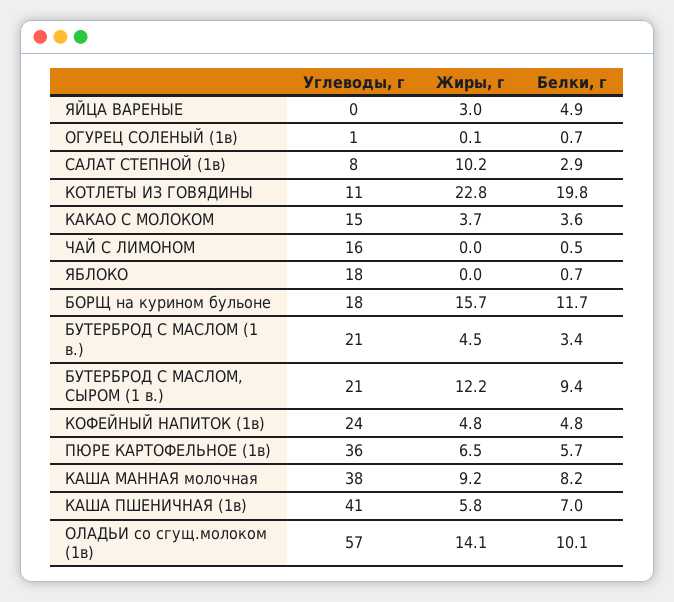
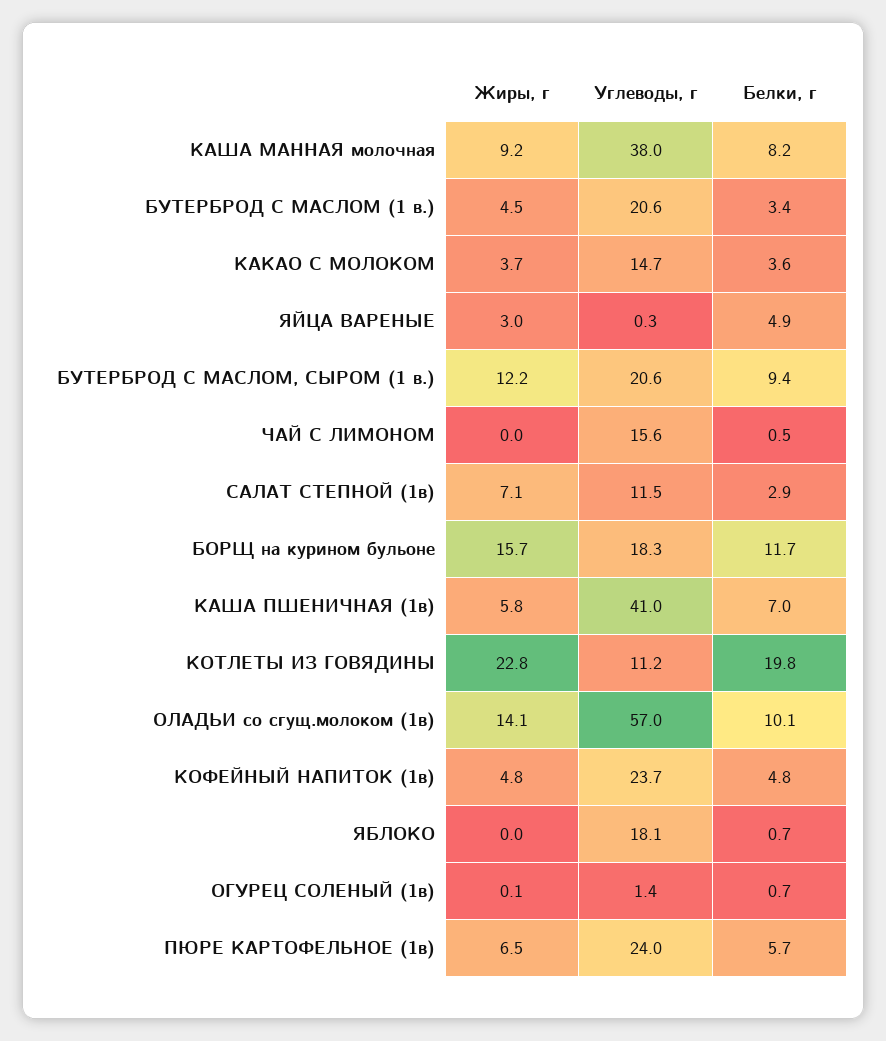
Углеводы, г, САЛАТ СТЕПНОЙ (1в): 8 -> 11.5
Жиры, г, САЛАТ СТЕПНОЙ (1в): 10.2 -> 7.1
Углеводы, г, ПЮРЕ КАРТОФЕЛЬНОЕ (1в): 36 -> 24

